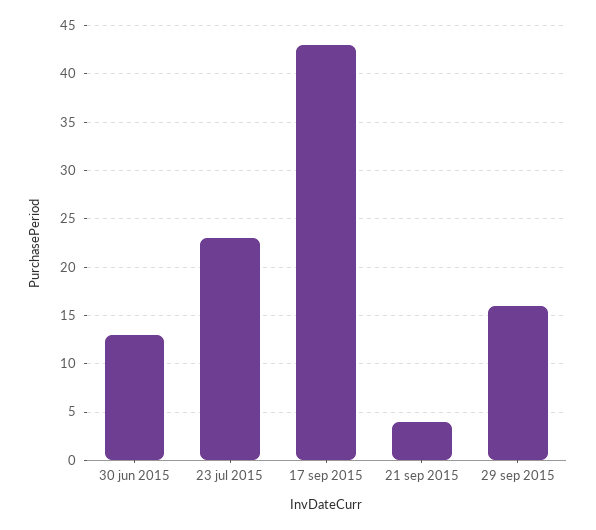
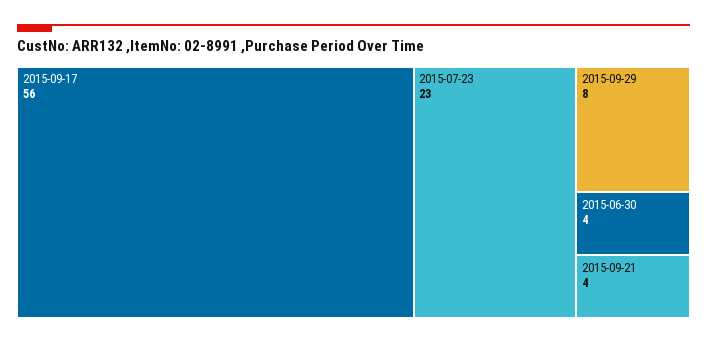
30 jun 2015: 13 -> 4
17 sep 2015: 43 -> 56
29 sep 2015: 16 -> 8

